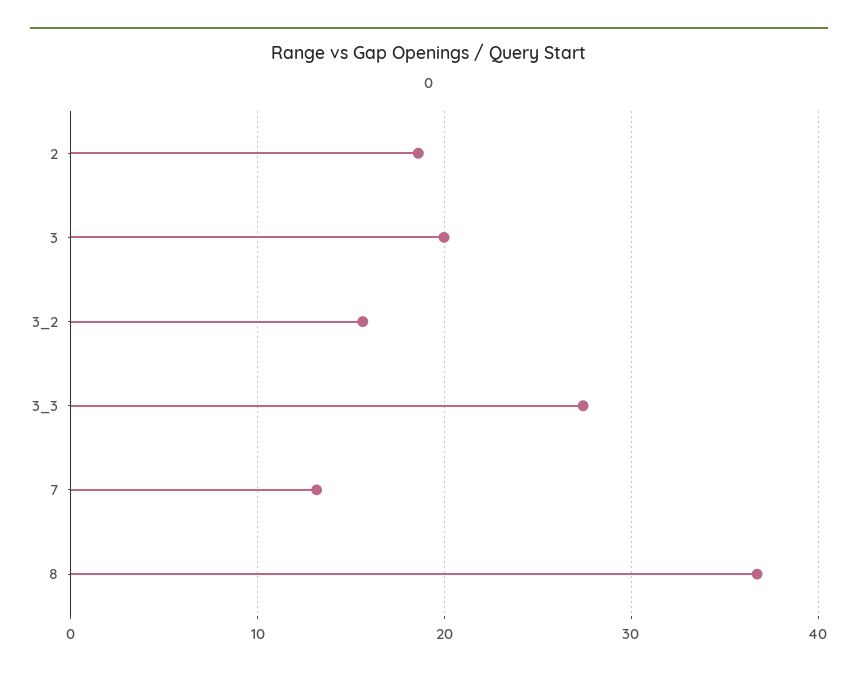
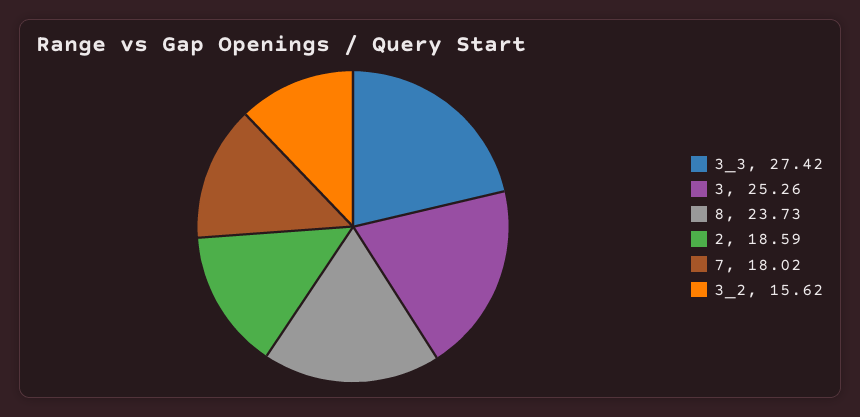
3: 20 -> 25.26
7: 13 -> 18.02
8: 37 -> 23.73

